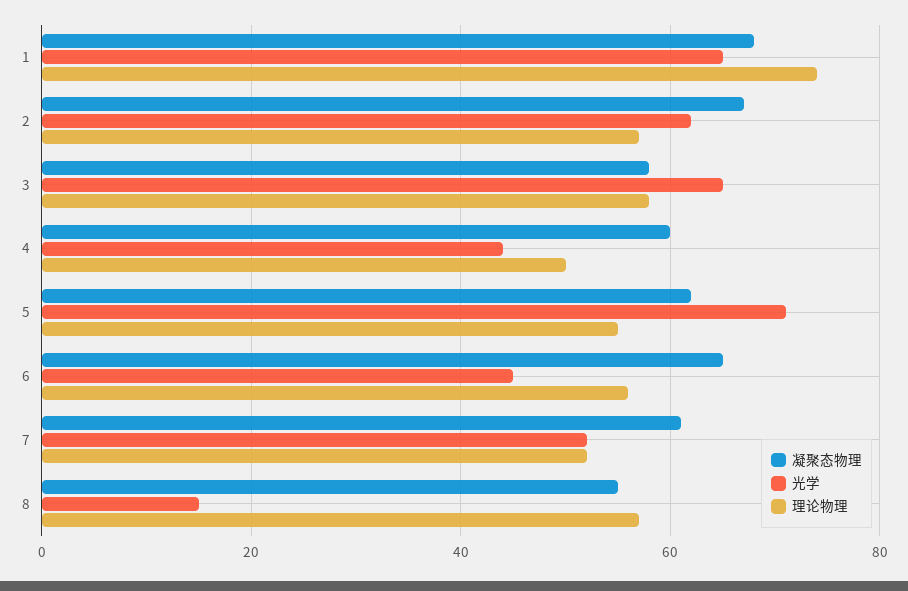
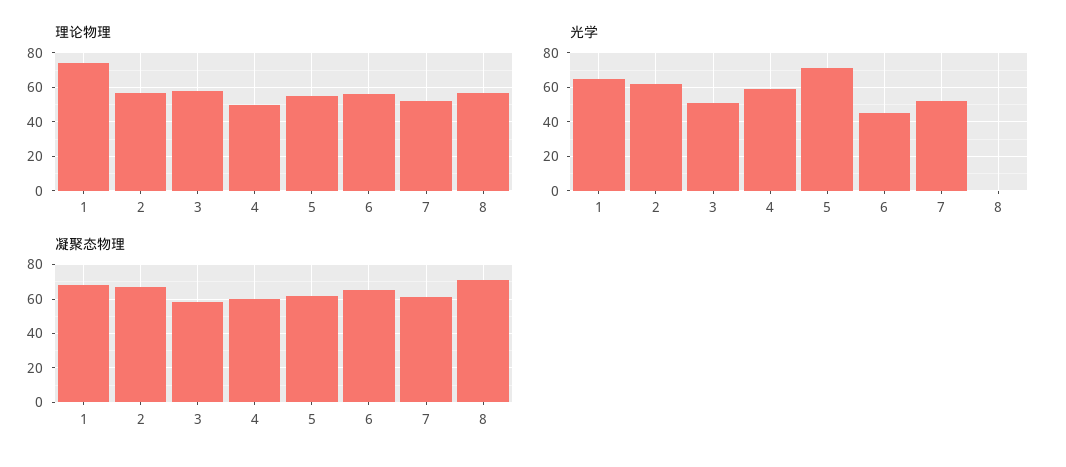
光学, 3: 65 -> 50
光学, 4: 45 -> 60
凝聚态物理, 8: 55 -> 70
光学, 8: 15 -> 0

